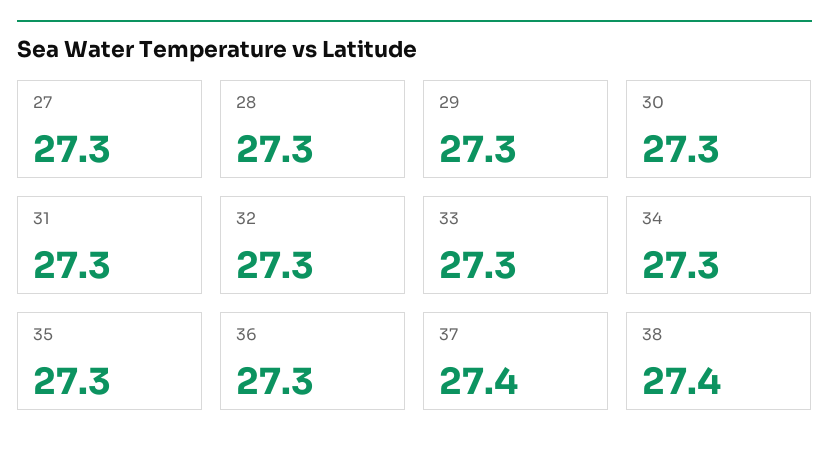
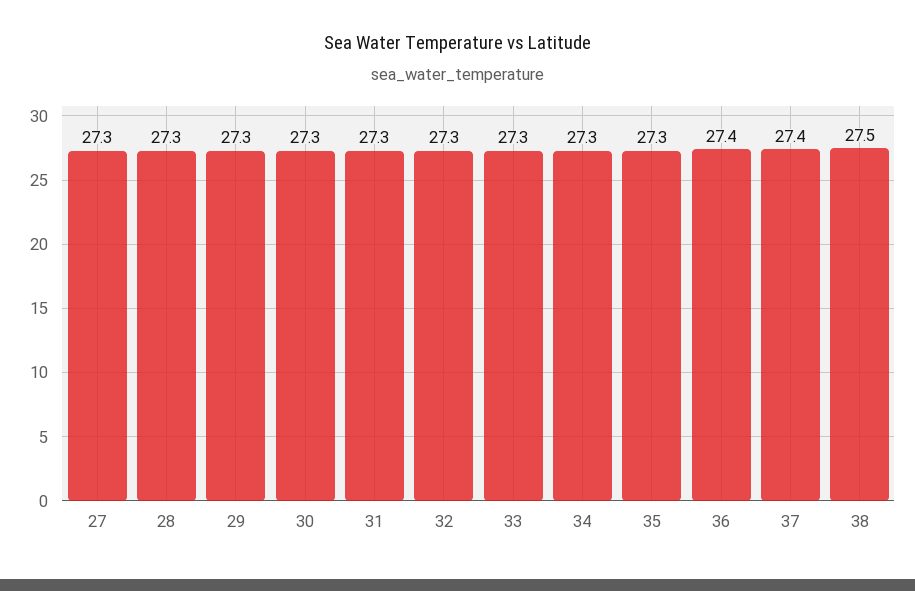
36: 27.3 -> 27.4
38: 27.4 -> 27.5

